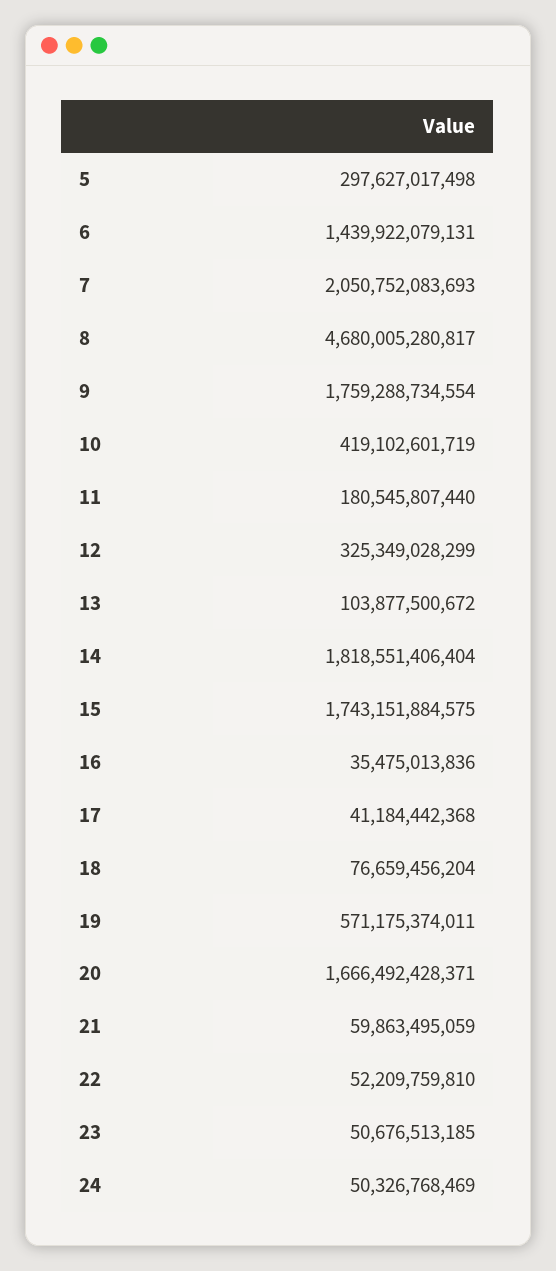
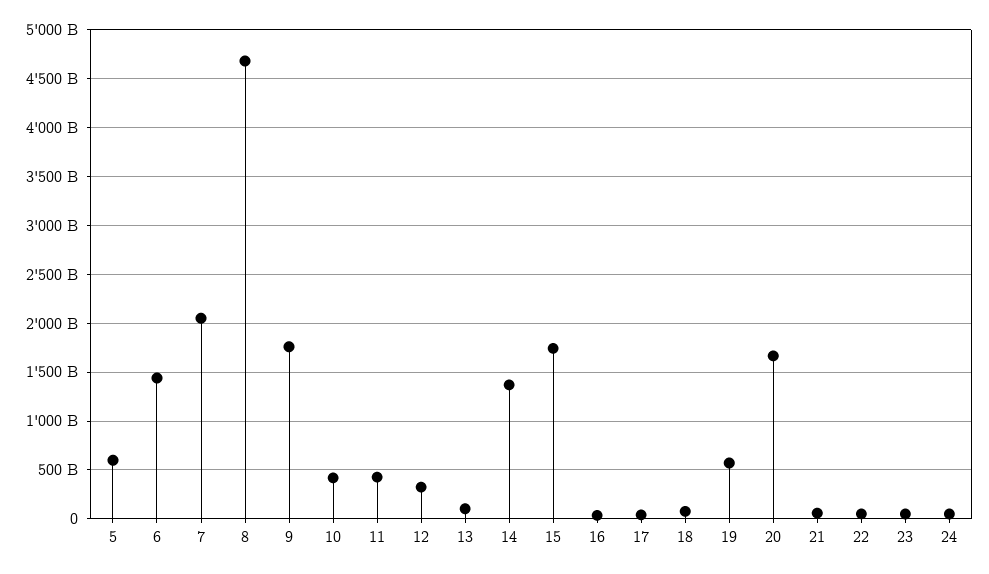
5: 297627017498 -> 600000000000
11: 180545807440 -> 400000000000
14: 1818551406404 -> 1400000000000

